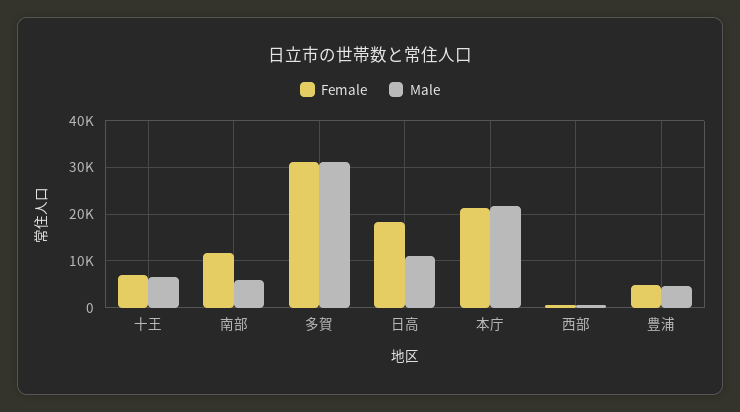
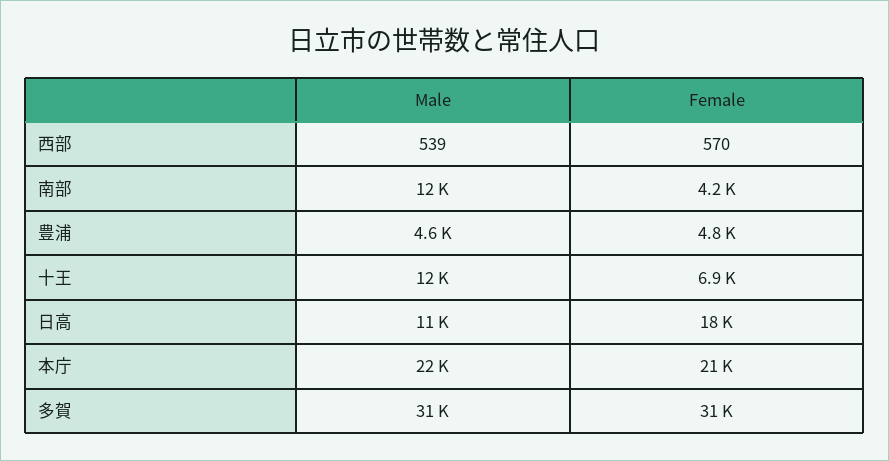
Male, 十王: 6000 -> 12000
Female, 南部: 12000 -> 4200
Male, 南部: 6000 -> 12000

